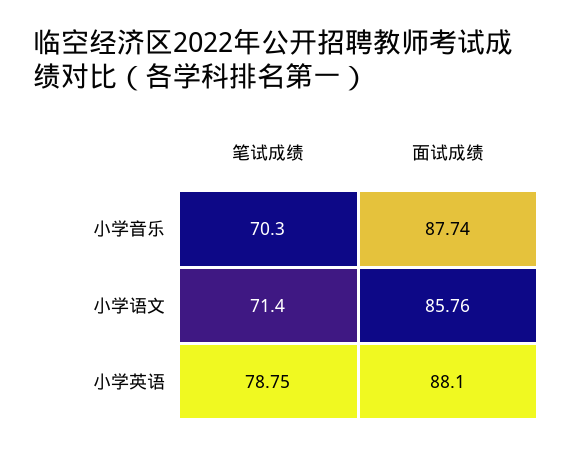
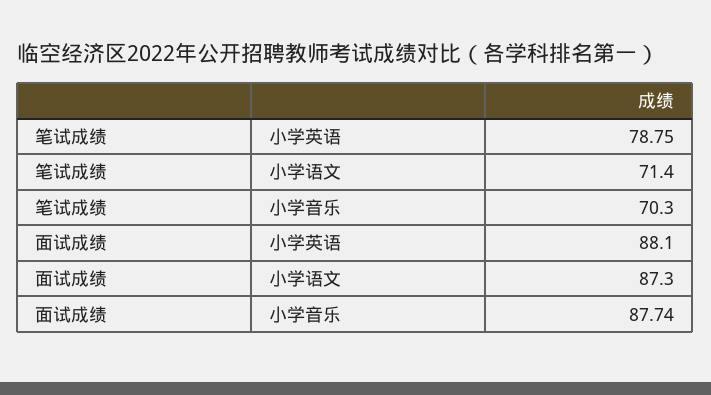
面试成绩, 小学语文: 85.76 -> 87.3

